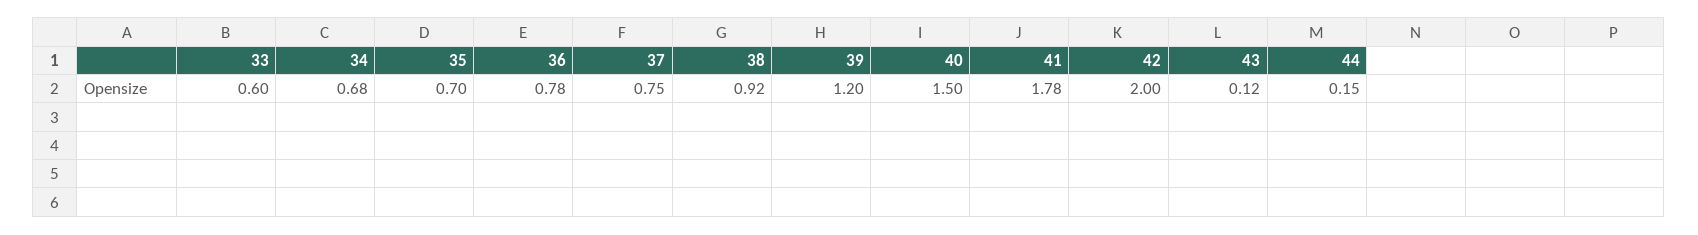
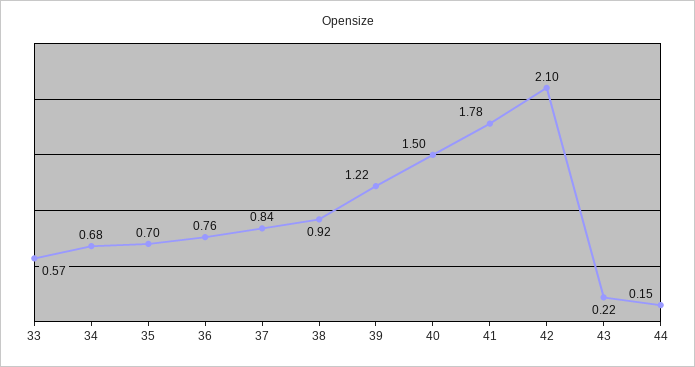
33: 0.6 -> 0.57
36: 0.78 -> 0.76
37: 0.75 -> 0.84
39: 1.2 -> 1.22
42: 2 -> 2.1
43: 0.12 -> 0.22

